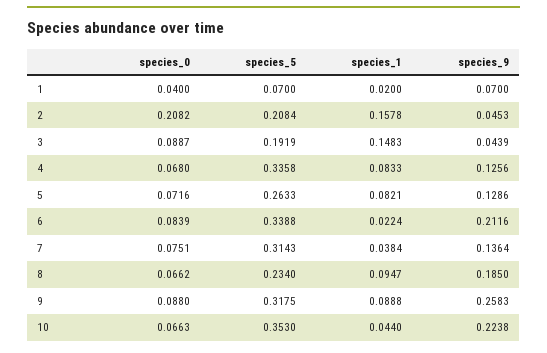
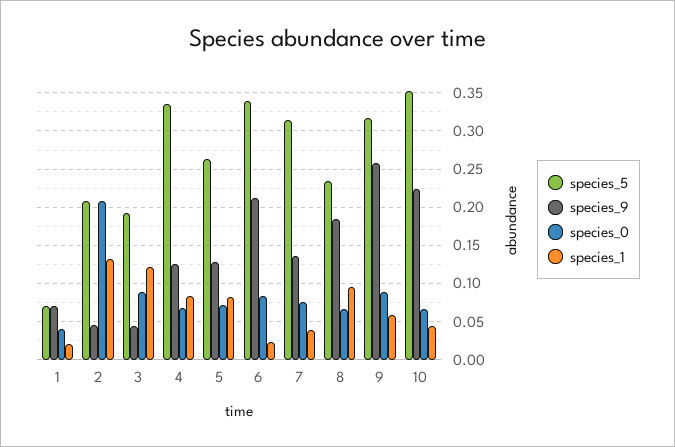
species_1, 2: 0.1578 -> 0.13
species_1, 3: 0.1483 -> 0.12
species_1, 9: 0.0888 -> 0.06

